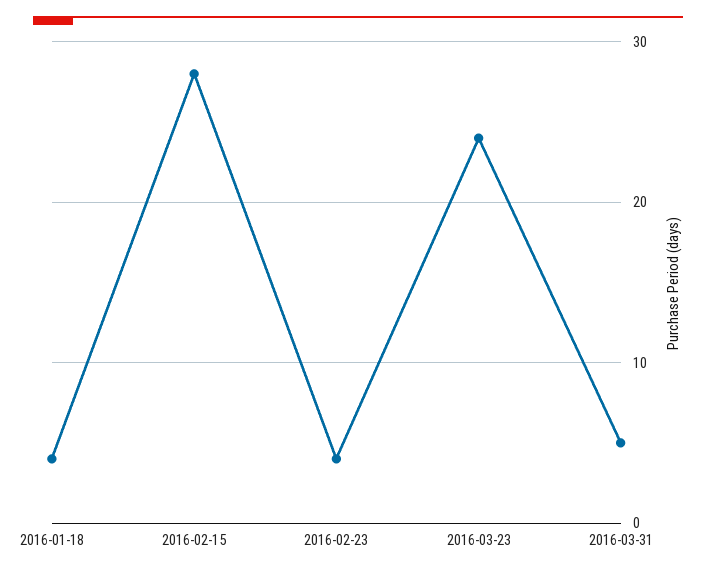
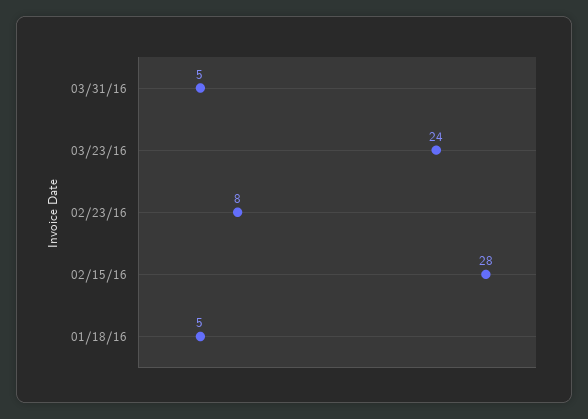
2016-01-18: 4 -> 5
2016-02-23: 4 -> 8

